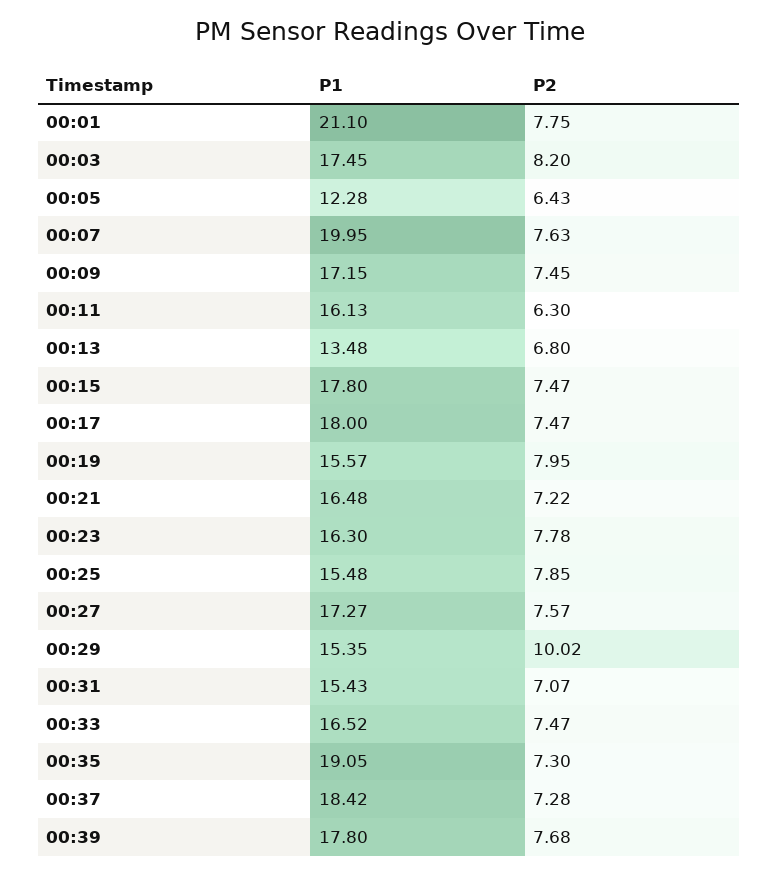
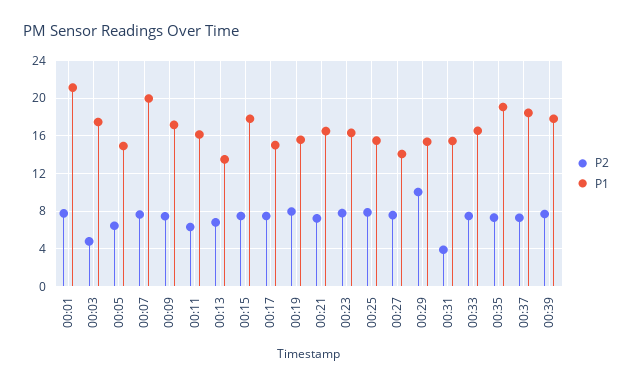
P2, 00:03: 8.2 -> 5
P1, 00:05: 12.28 -> 15
P1, 00:17: 18 -> 15
P1, 00:27: 17.27 -> 14
P2, 00:31: 7.07 -> 4

